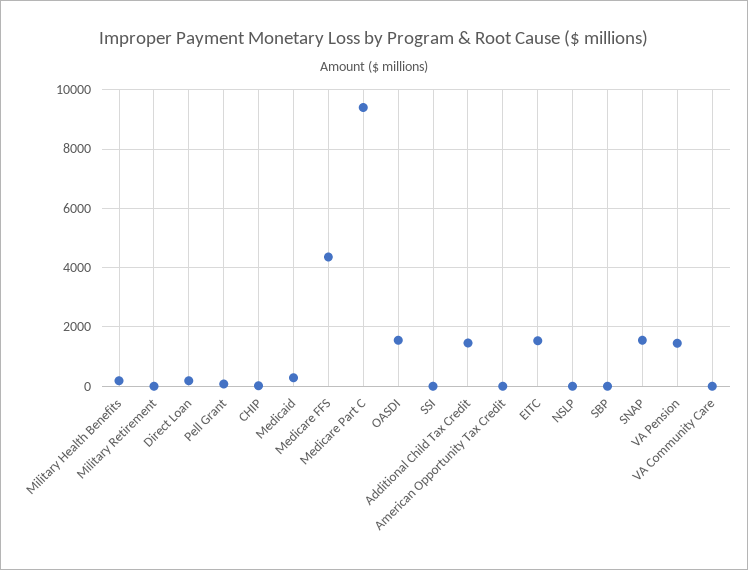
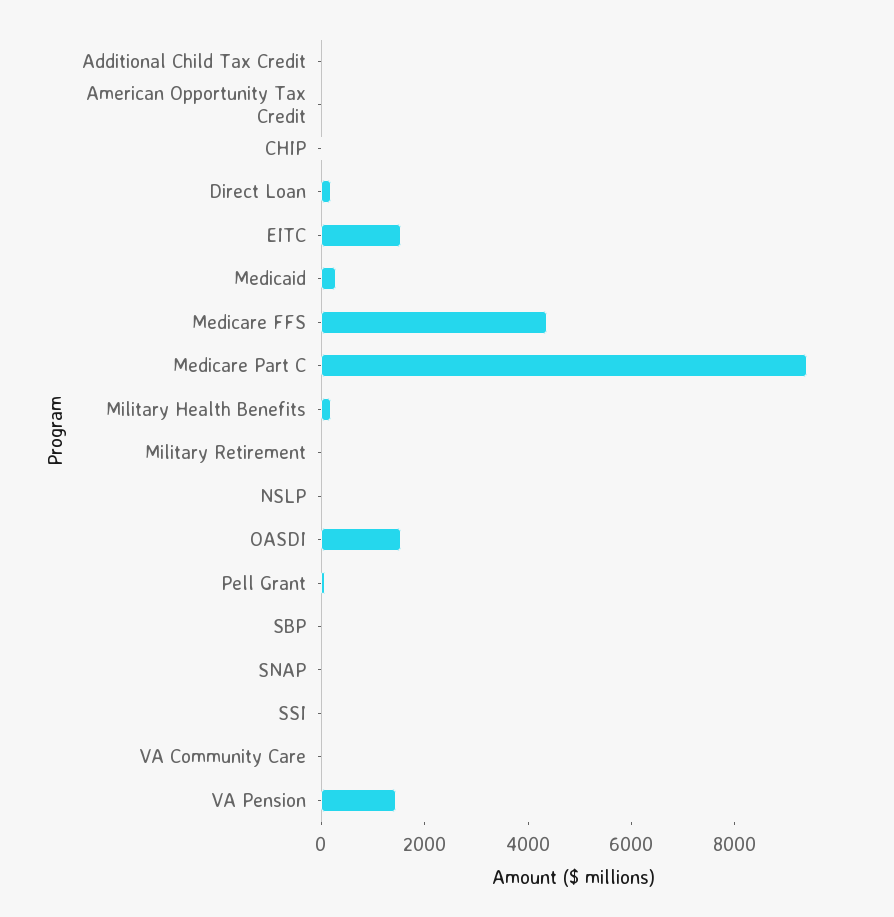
Additional Child Tax Credit: 1500 -> 0
SNAP: 1500 -> 0

